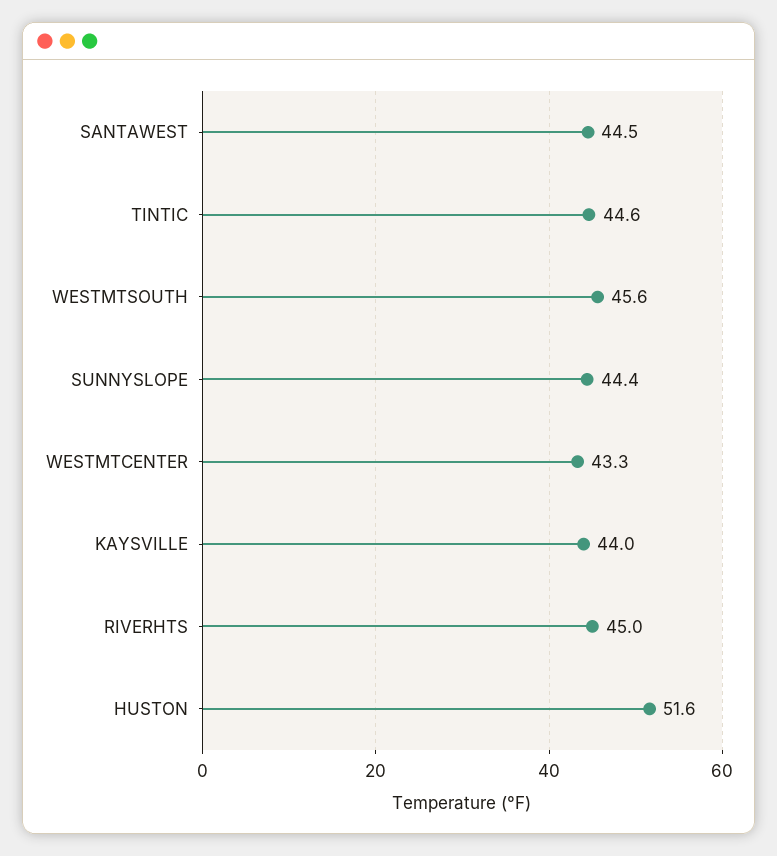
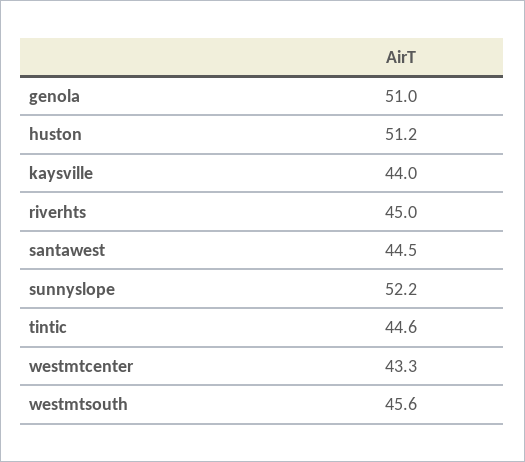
SUNNYSLOPE: 44.4 -> 52.2
HUSTON: 51.6 -> 51.2
genola: none -> 51

